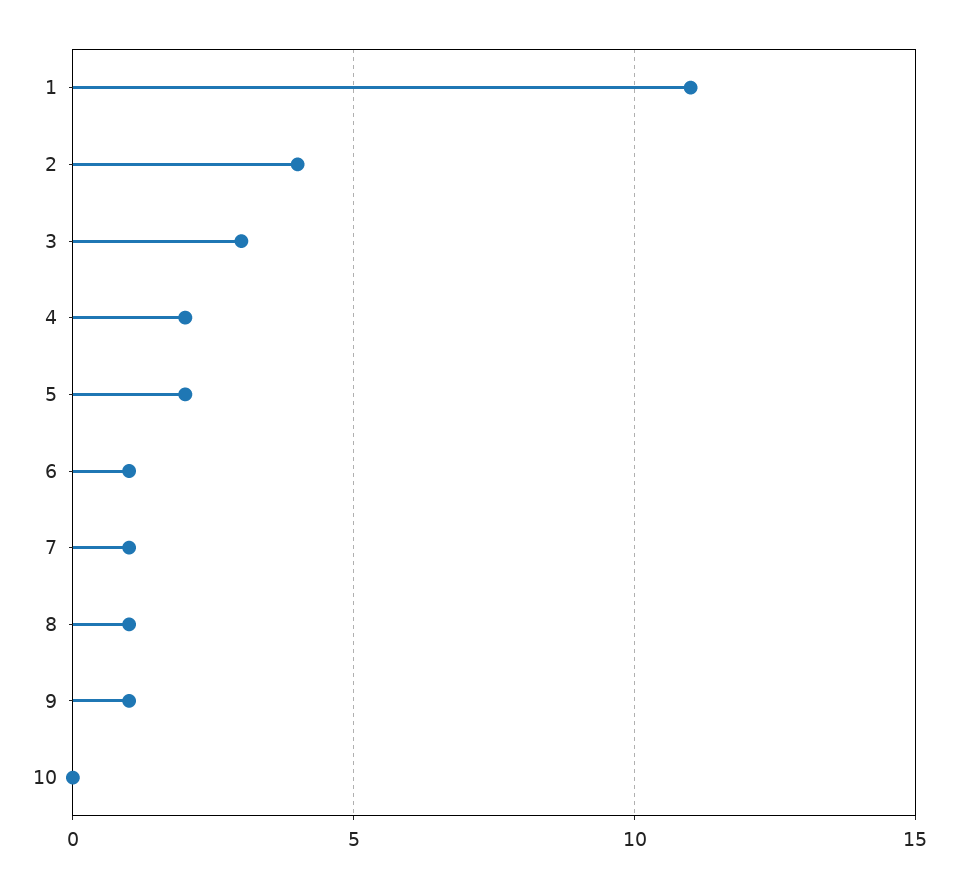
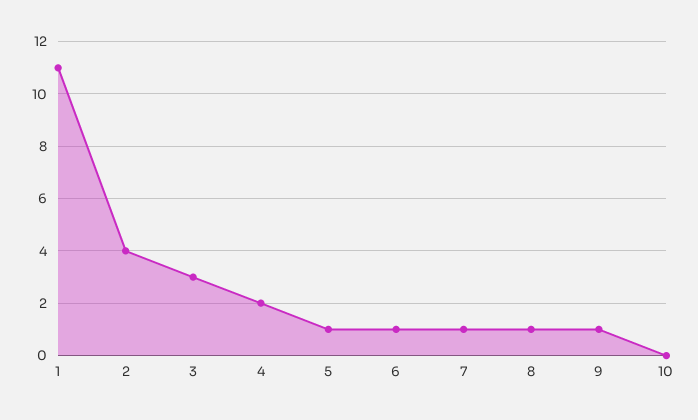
5: 2 -> 1

